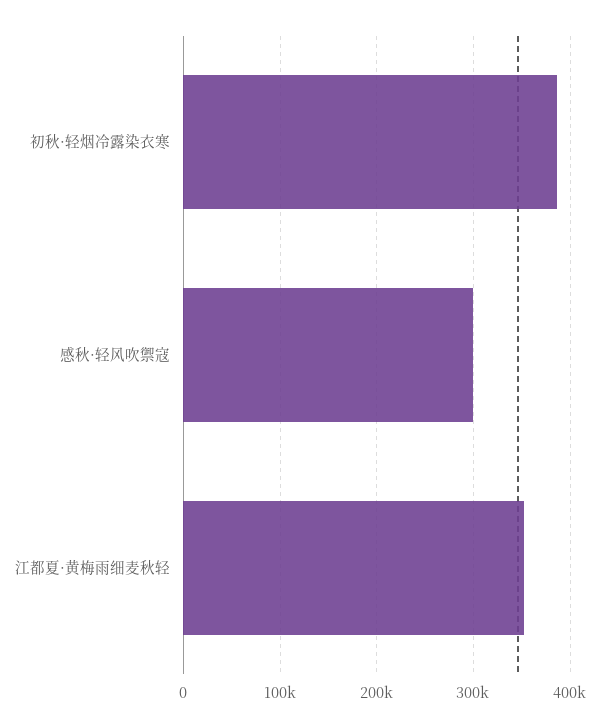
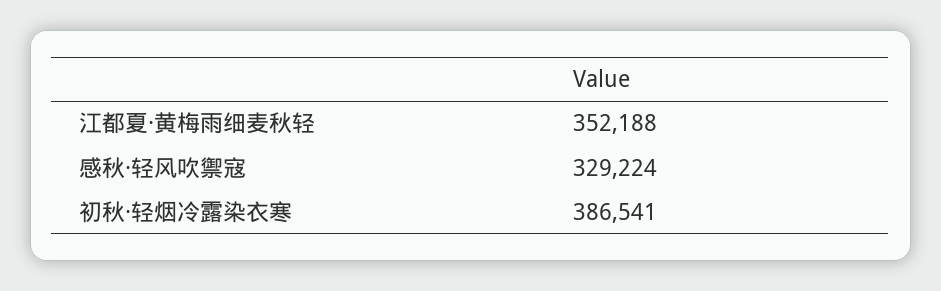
感秋·轻风吹禦寇: 300000 -> 329224

